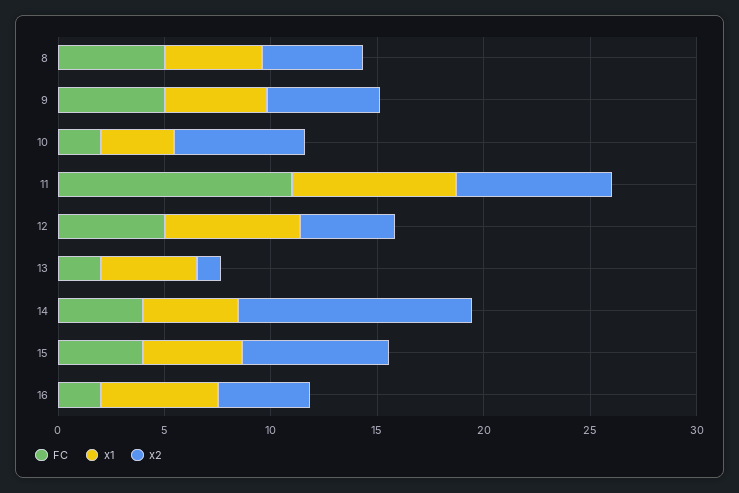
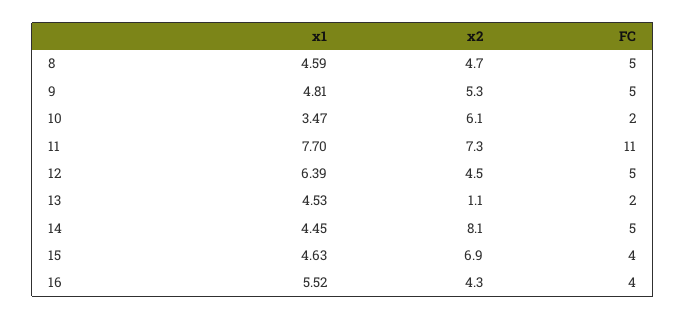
FC, 14: 4 -> 5
x2, 14: 11 -> 8.1
FC, 16: 2 -> 4

